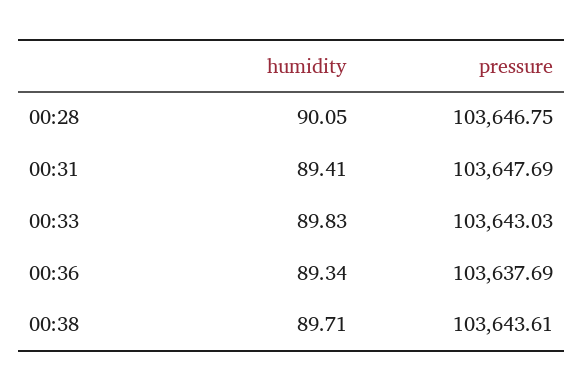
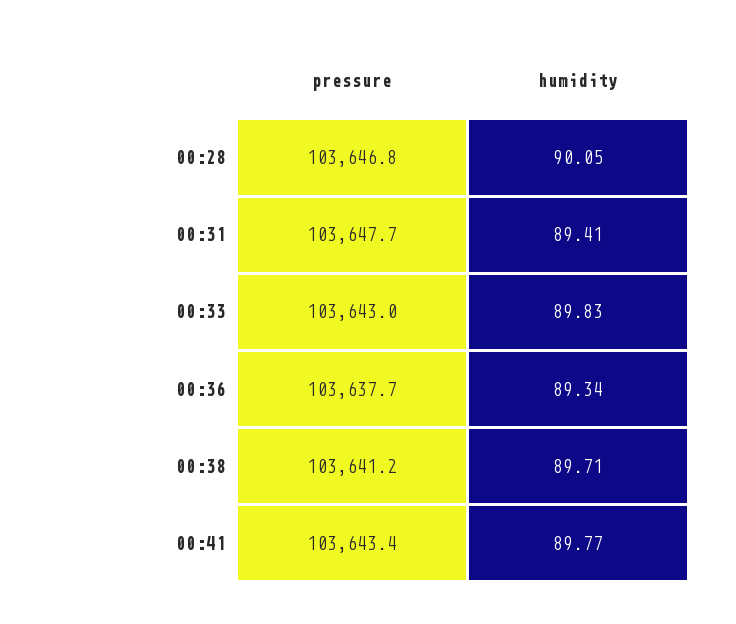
pressure, 00:38: 103643.61 -> 103641.2
pressure, 00:41: none -> 103643.4
humidity, 00:41: none -> 89.77

